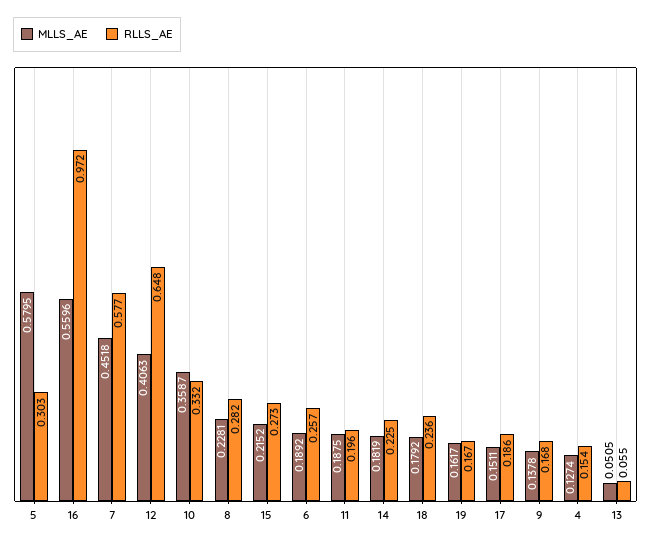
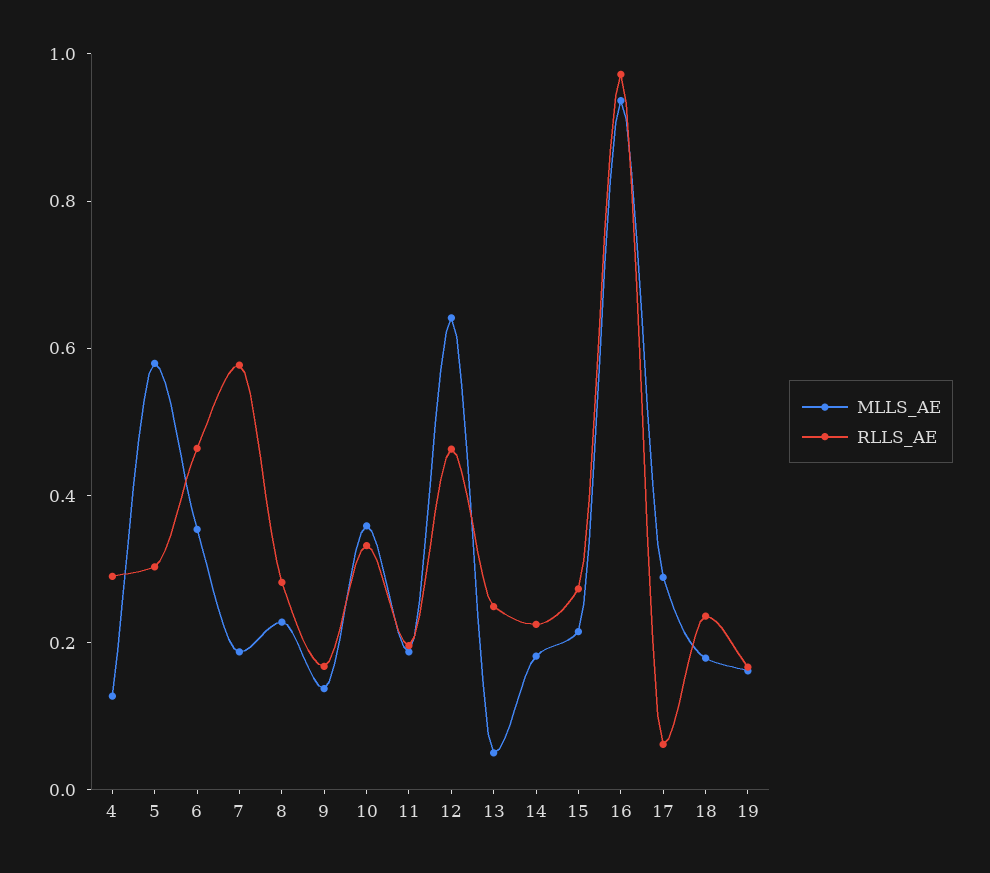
MLLS_AE, 16: 0.5596 -> 0.95
MLLS_AE, 7: 0.4518 -> 0.2
MLLS_AE, 12: 0.4063 -> 0.65
RLLS_AE, 12: 0.648 -> 0.45
MLLS_AE, 6: 0.1892 -> 0.35
RLLS_AE, 6: 0.257 -> 0.45
MLLS_AE, 17: 0.1511 -> 0.3
RLLS_AE, 17: 0.186 -> 0.05
RLLS_AE, 4: 0.154 -> 0.3
RLLS_AE, 13: 0.055 -> 0.25

